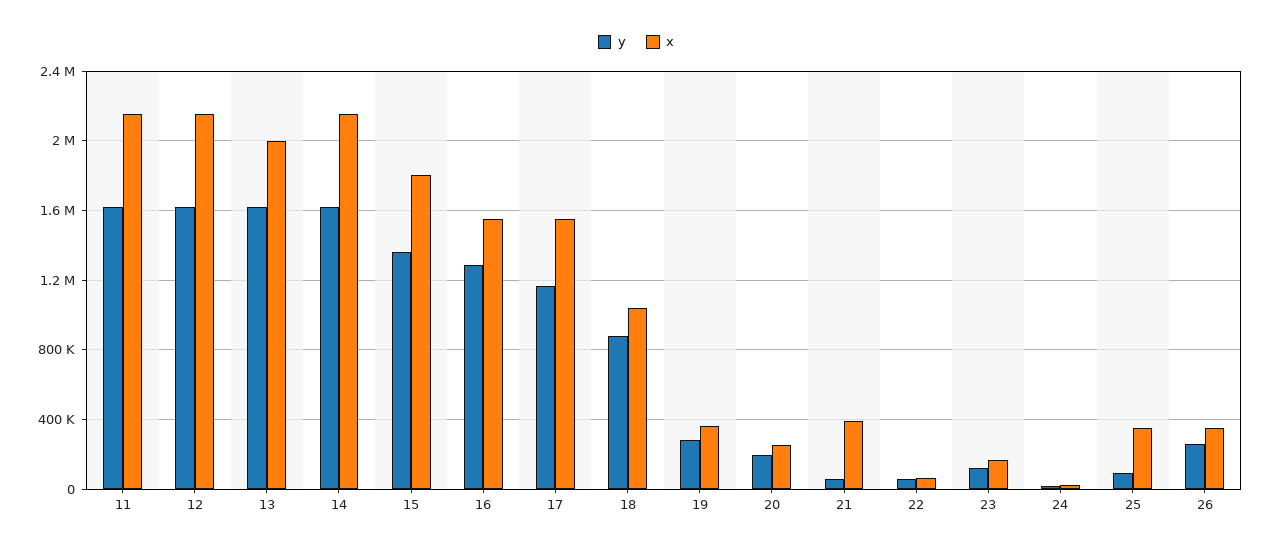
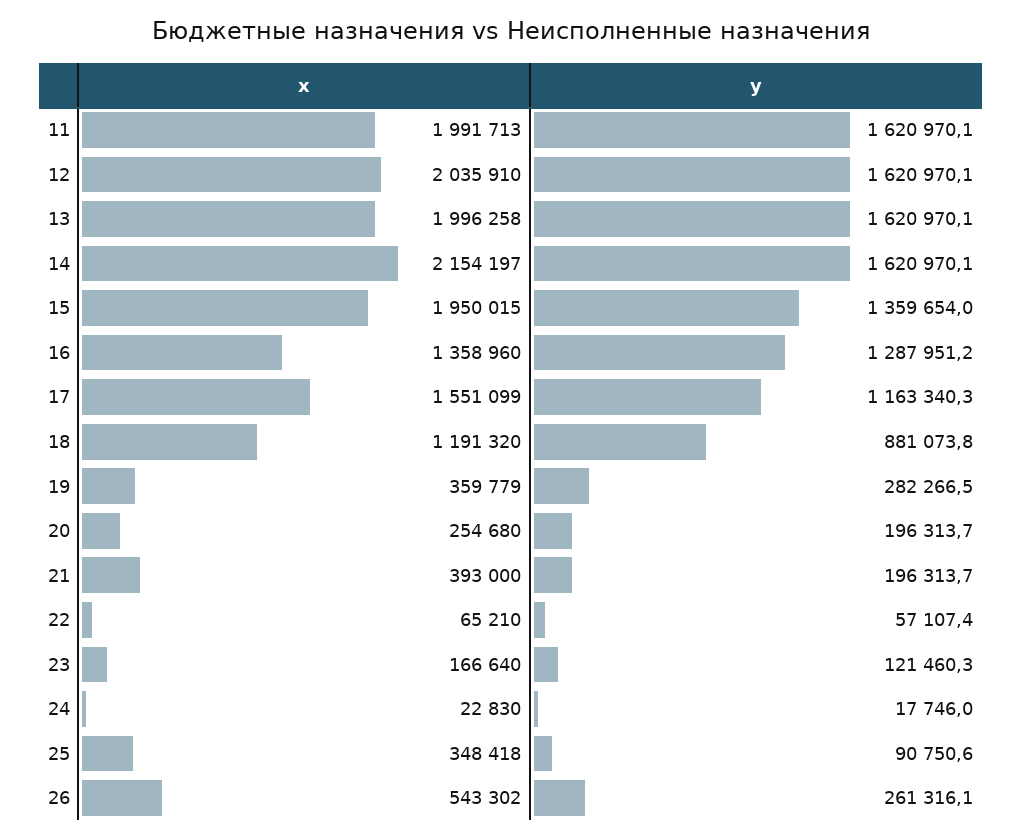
x, 11: 2150000 -> 1991713
x, 12: 2150000 -> 2035910
x, 15: 1800000 -> 1950015
x, 16: 1550000 -> 1358960
x, 18: 1050000 -> 1191320
y, 21: 50000 -> 196313.7
x, 26: 350000 -> 543302

